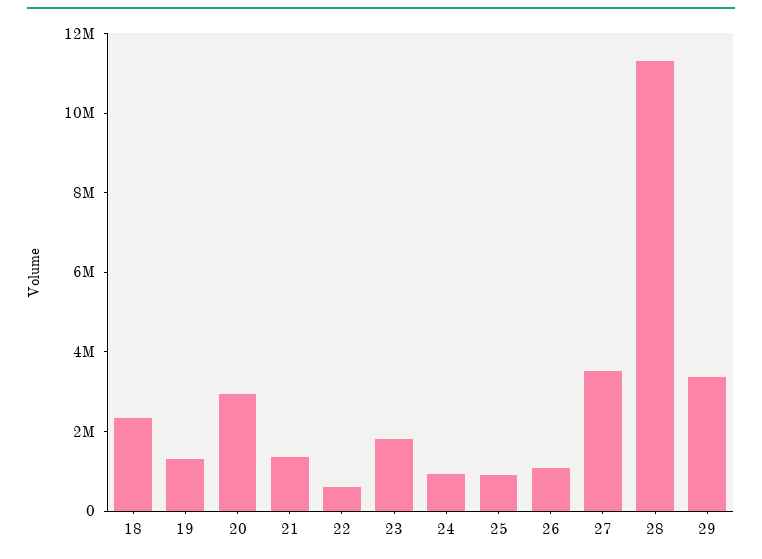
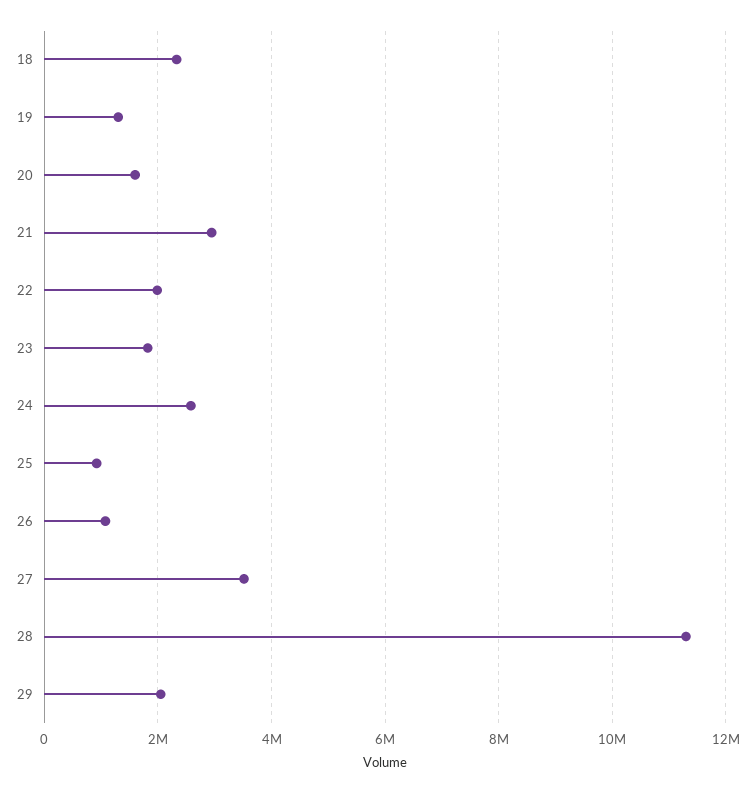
20: 3000000 -> 1600000
21: 1500000 -> 3000000
22: 500000 -> 2000000
24: 1000000 -> 2600000
29: 3500000 -> 2000000

